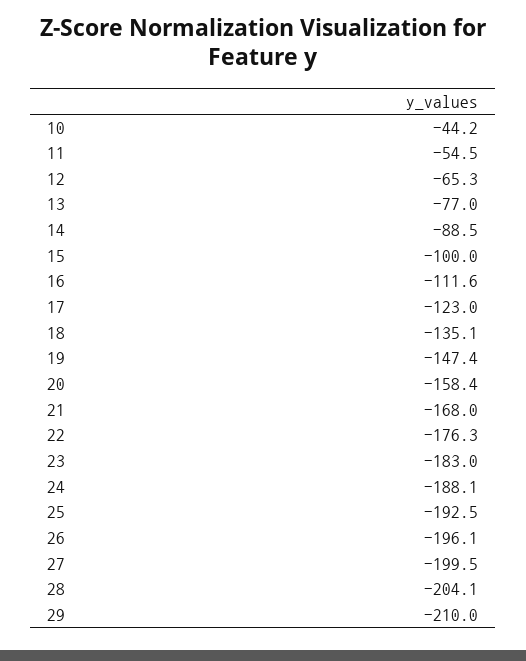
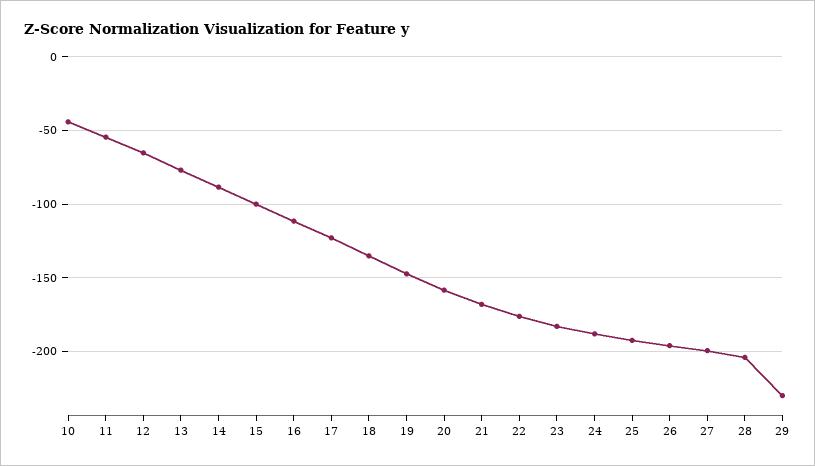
29: -210 -> -230

